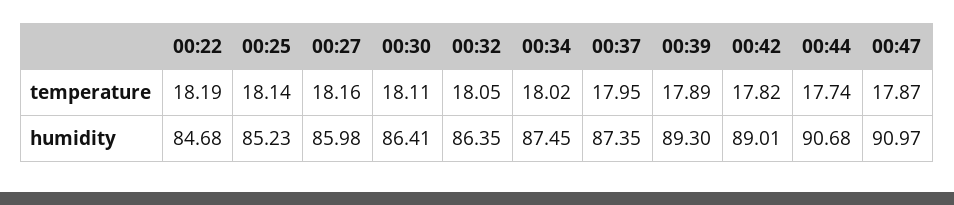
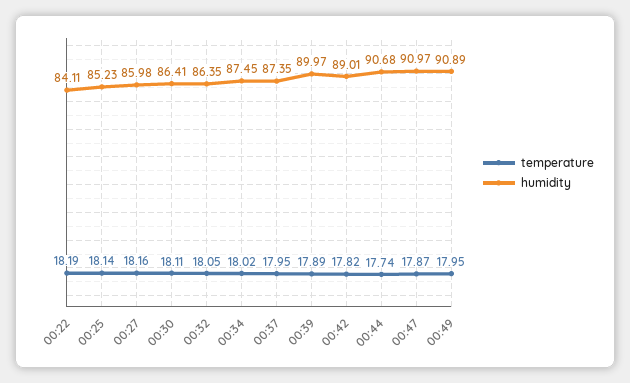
humidity, 00:22: 84.68 -> 84.11
humidity, 00:39: 89.3 -> 89.97
temperature, 00:49: none -> 17.95
humidity, 00:49: none -> 90.89

